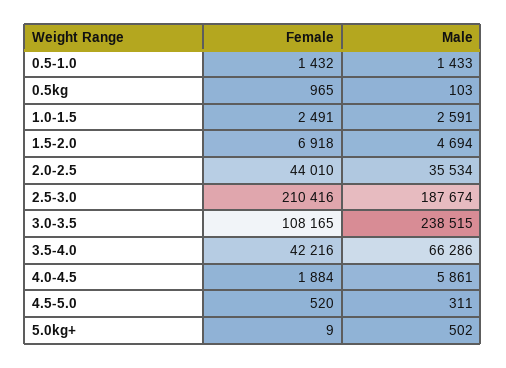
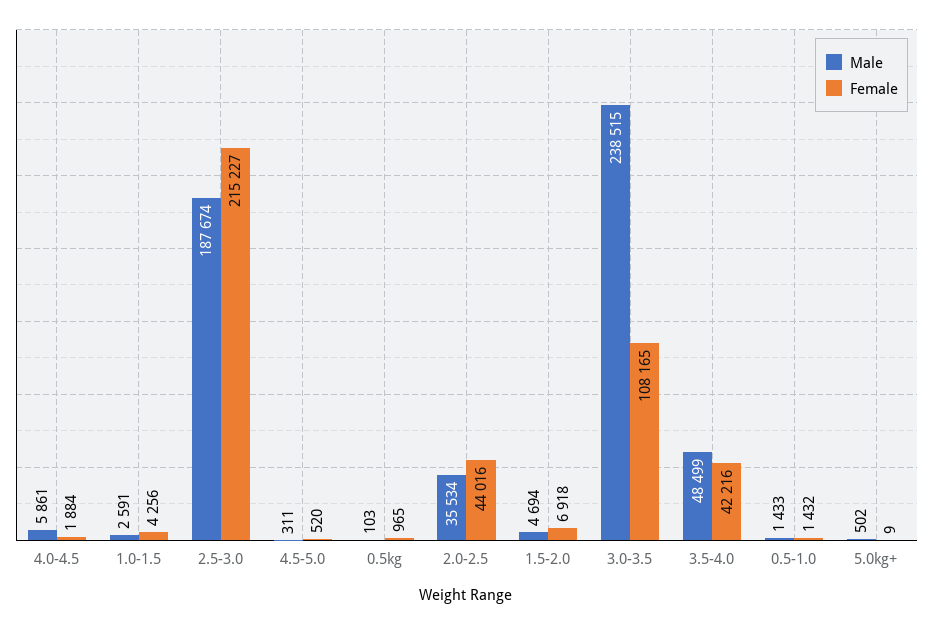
Female, 1.0-1.5: 2491 -> 4256
Female, 2.0-2.5: 44010 -> 44016
Female, 2.5-3.0: 210416 -> 215227
Male, 3.5-4.0: 66286 -> 48499

